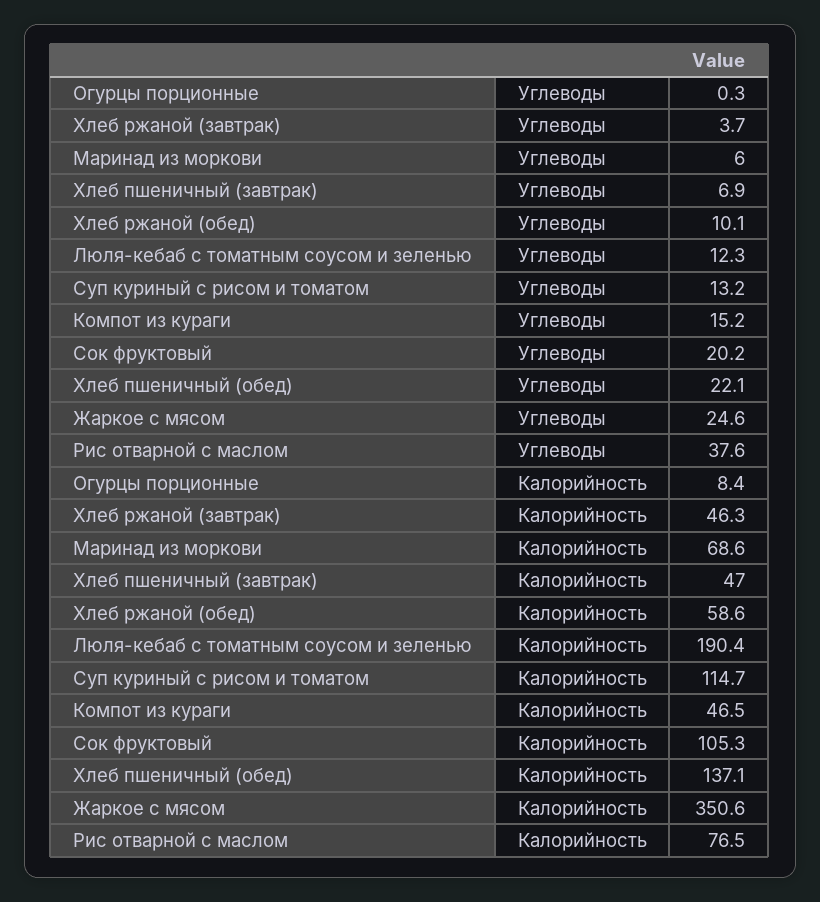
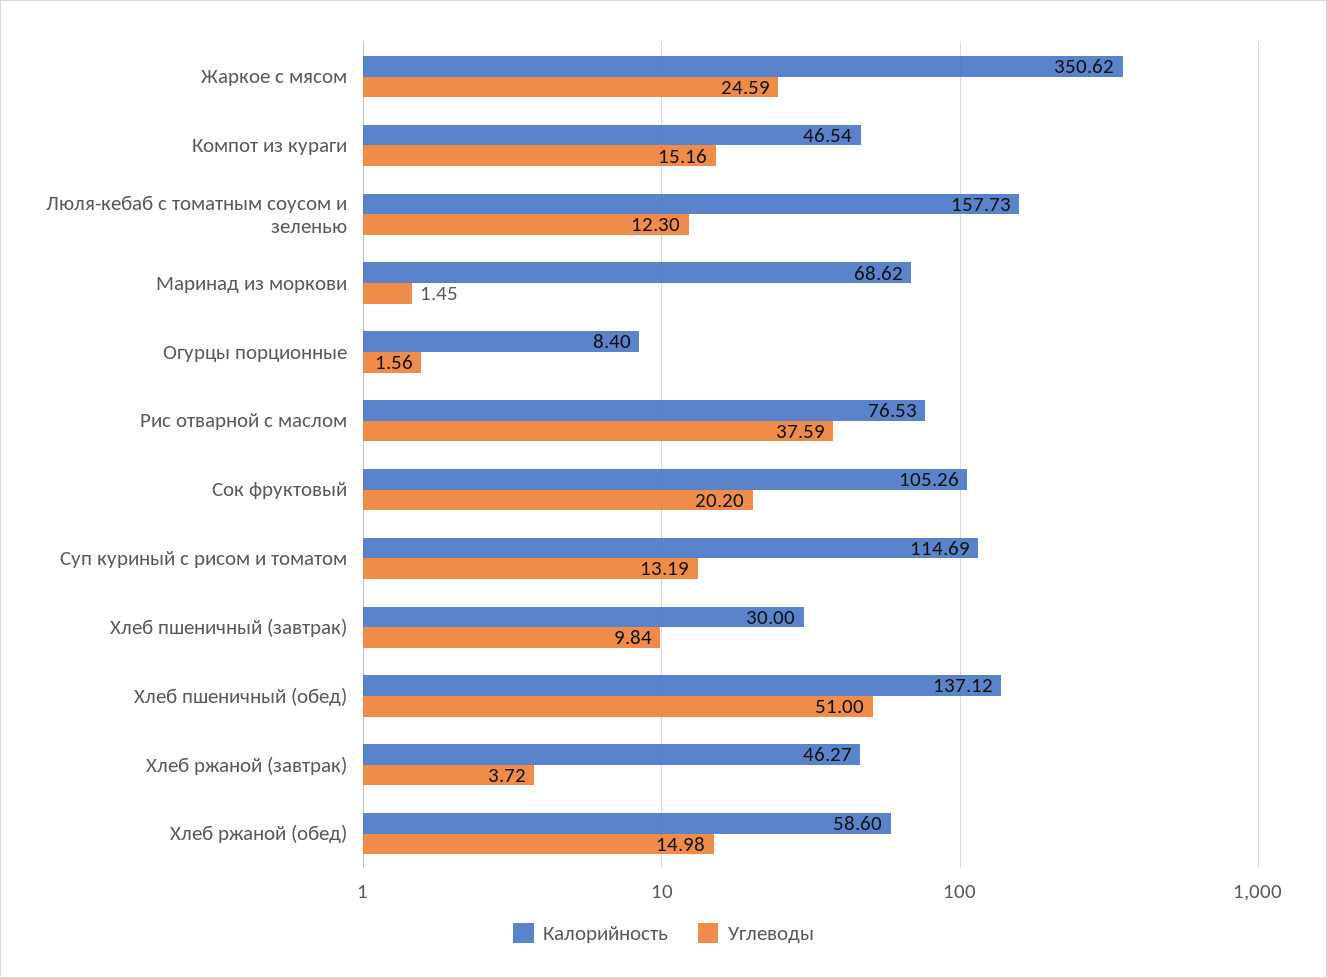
Углеводы, Огурцы порционные: 0.3 -> 1.56
Углеводы, Маринад из моркови: 6 -> 1.45
Углеводы, Хлеб пшеничный (завтрак): 6.9 -> 9.84
Углеводы, Хлеб ржаной (обед): 10.1 -> 14.98
Углеводы, Хлеб пшеничный (обед): 22.1 -> 51
Калорийность, Хлеб пшеничный (завтрак): 47 -> 30
Калорийность, Люля-кебаб с томатным соусом и зеленью: 190.4 -> 157.73

